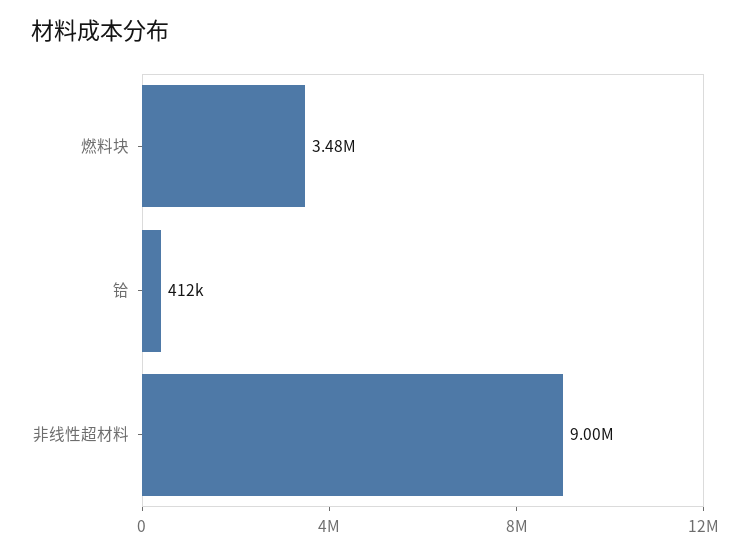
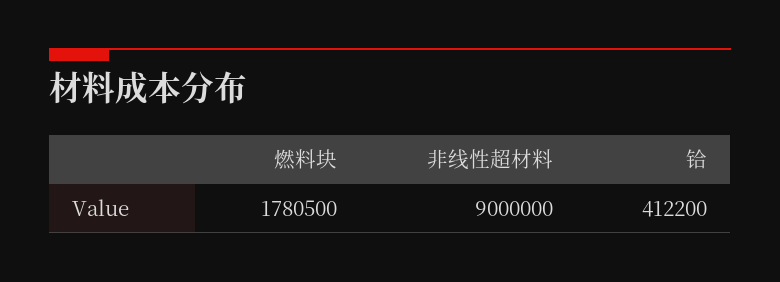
燃料块: 3480000 -> 1780500

